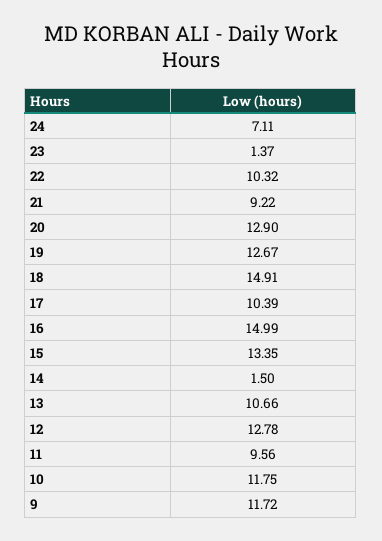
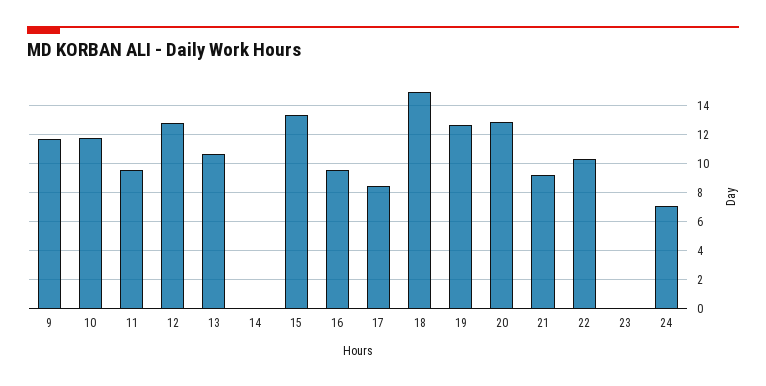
23: 1.37 -> 0
17: 10.39 -> 8.5
16: 14.99 -> 9.5
14: 1.5 -> 0

